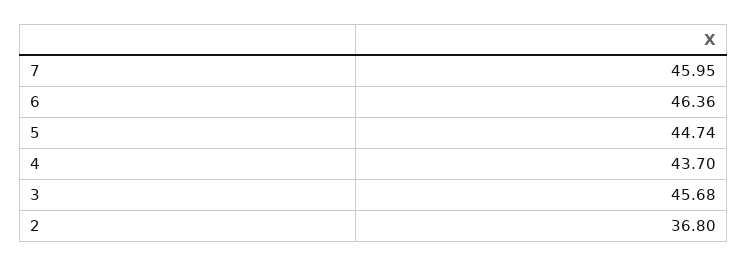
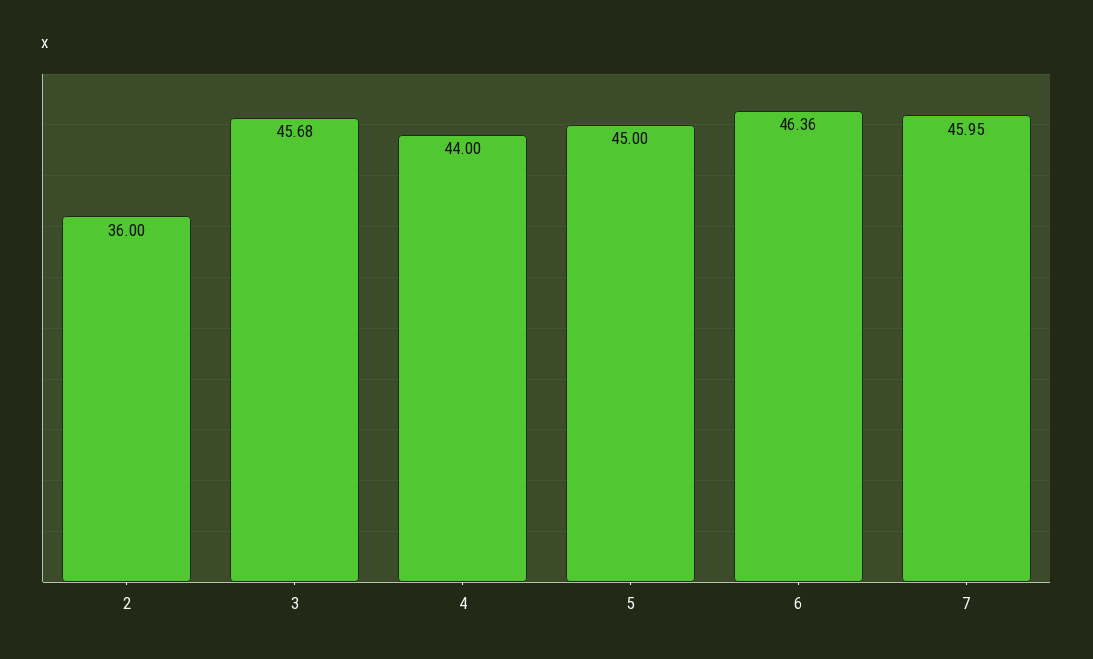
5: 44.74 -> 45
4: 43.7 -> 44
2: 36.8 -> 36

